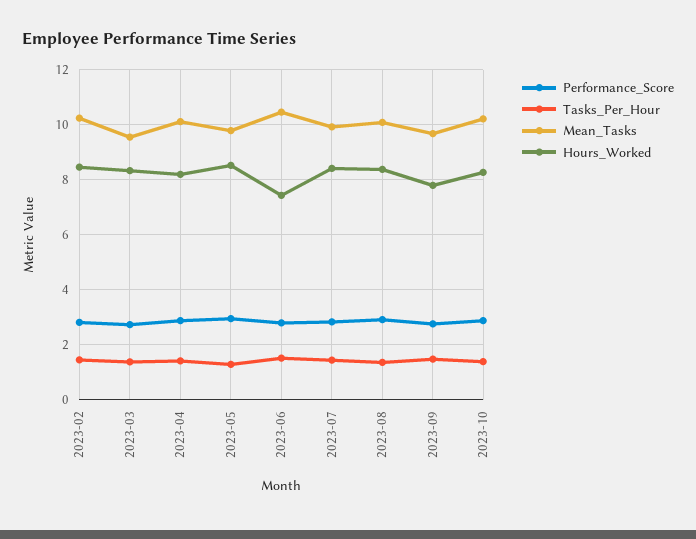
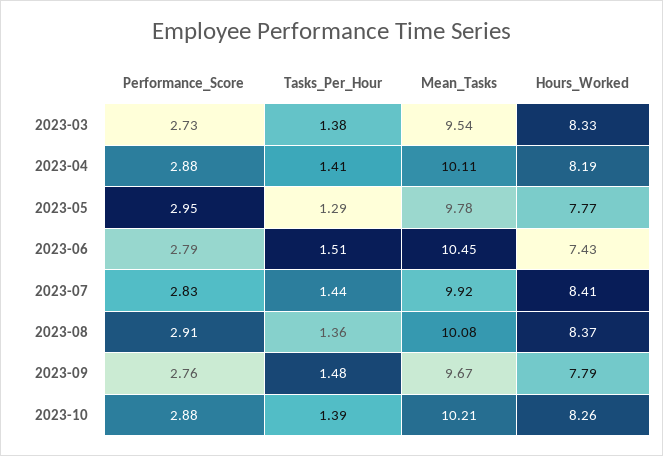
Performance_Score, 2023-02: 2.75 -> none
Tasks_Per_Hour, 2023-02: 1.5 -> none
Mean_Tasks, 2023-02: 10.25 -> none
Hours_Worked, 2023-02: 8.5 -> none
Hours_Worked, 2023-05: 8.5 -> 7.77

